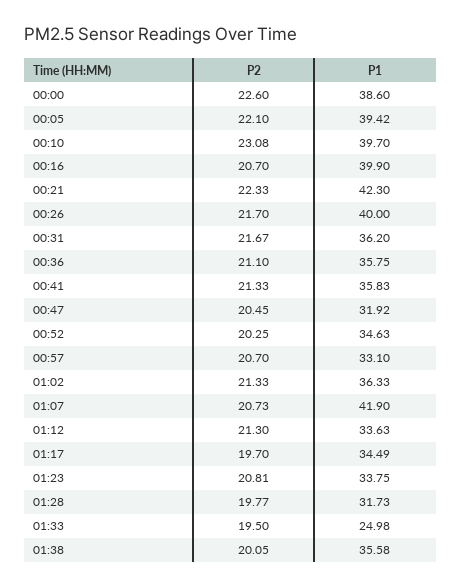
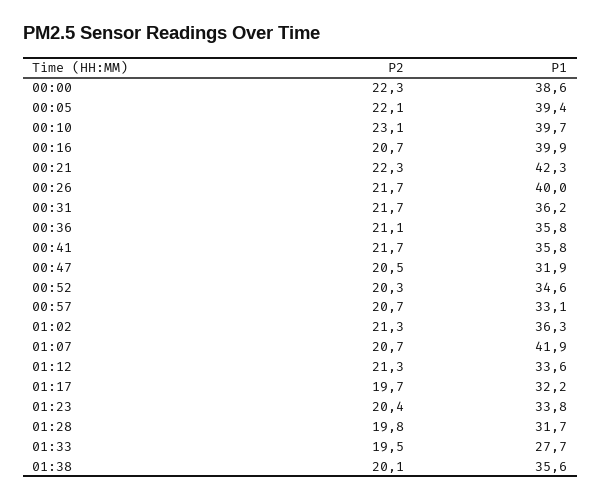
P2, 00:00: 22.6 -> 22.3
P2, 00:41: 21.33 -> 21.7
P1, 01:17: 34.49 -> 32.2
P2, 01:23: 20.81 -> 20.4
P1, 01:33: 24.98 -> 27.7

